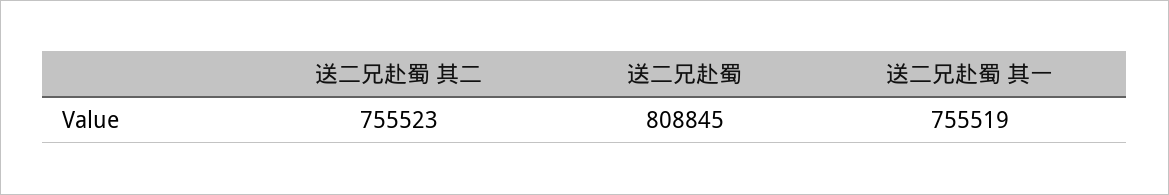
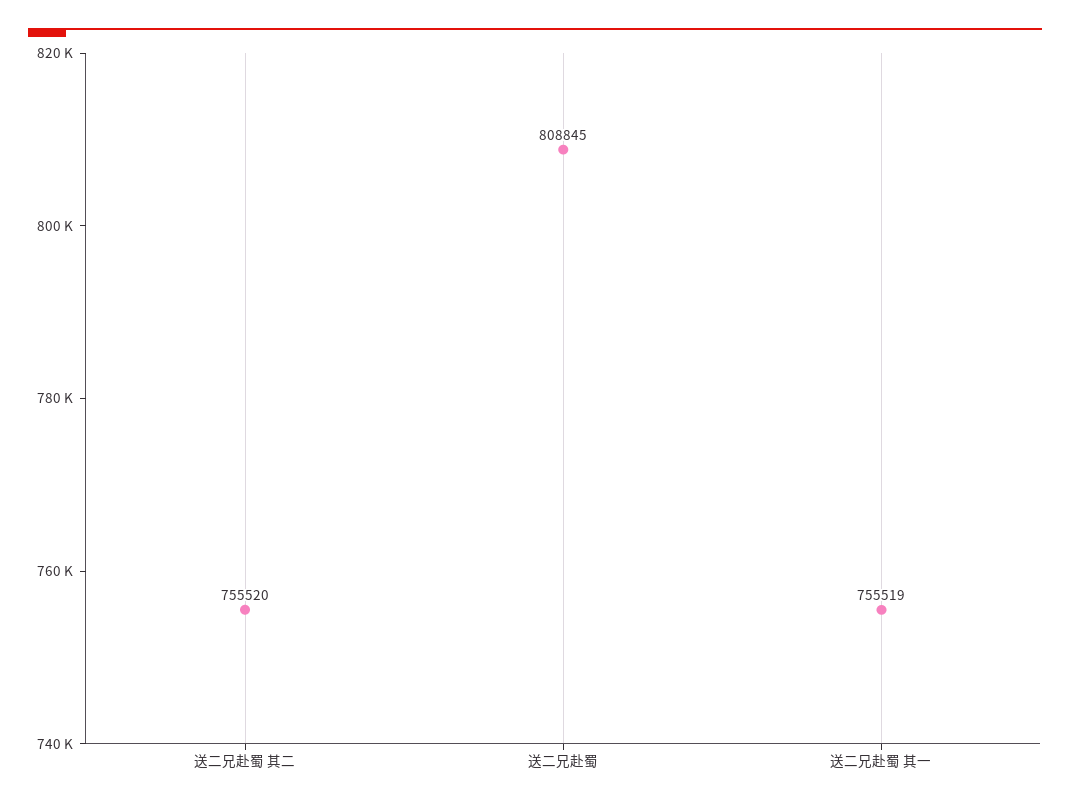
送二兄赴蜀 其二: 755523 -> 755520

